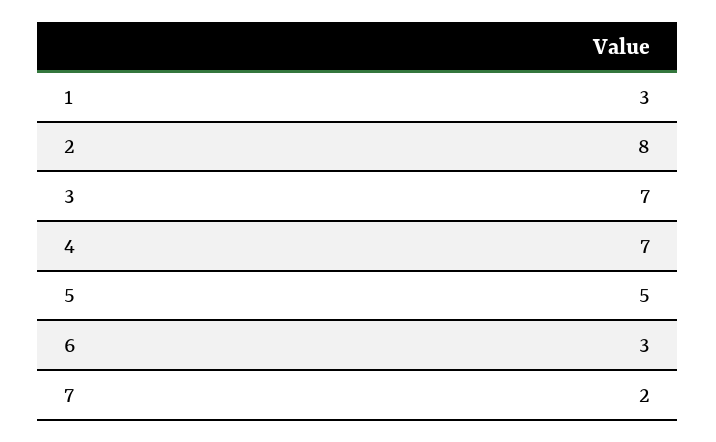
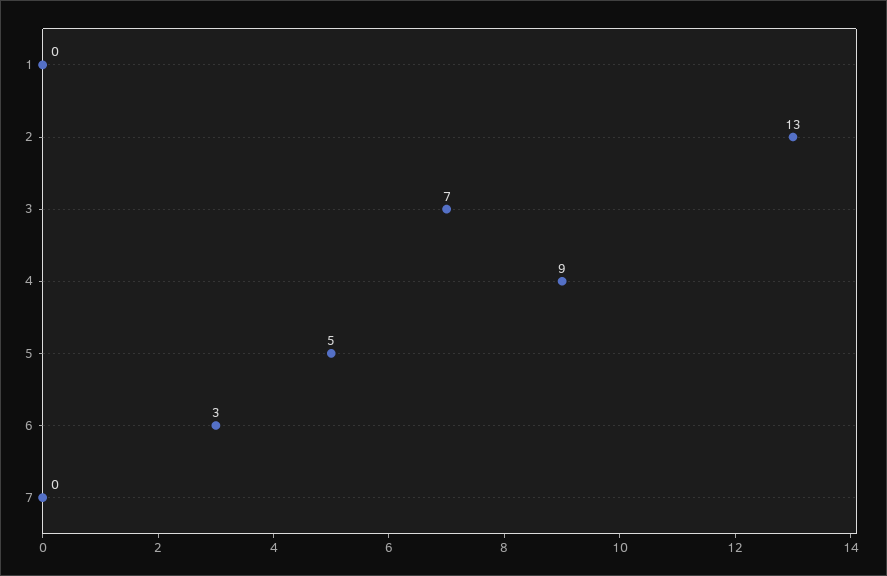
1: 3 -> 0
2: 8 -> 13
4: 7 -> 9
7: 2 -> 0

